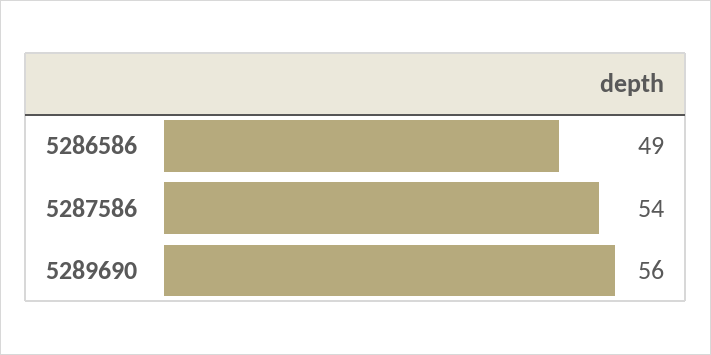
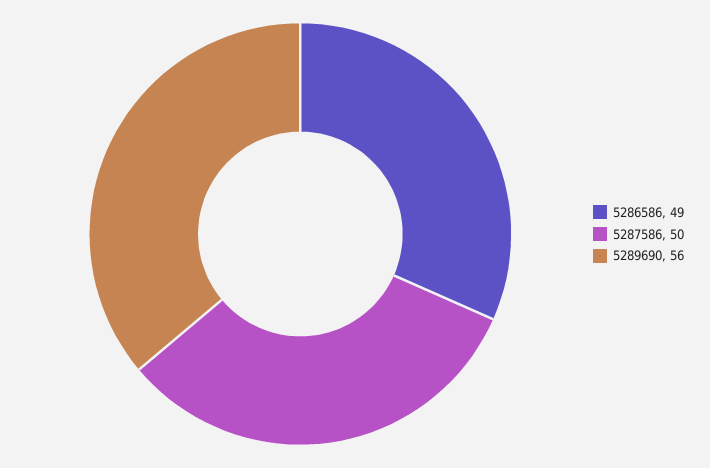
5287586: 54 -> 50

